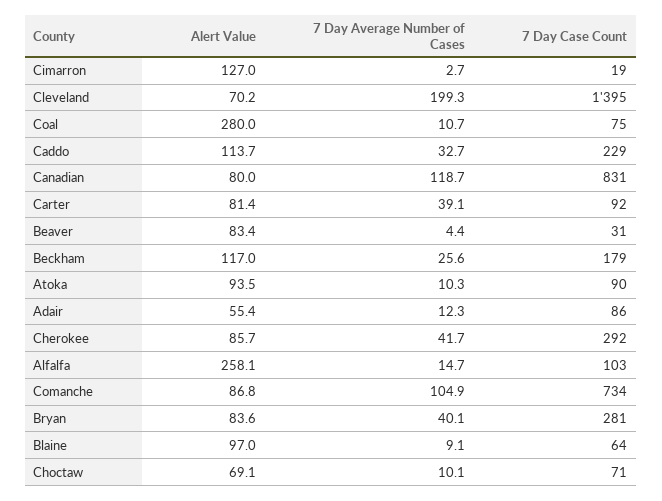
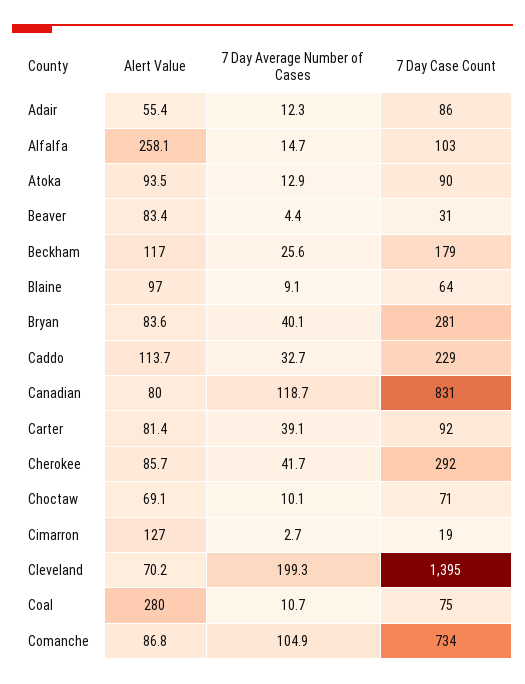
7 Day Average Number of Cases, Atoka: 10.3 -> 12.9

